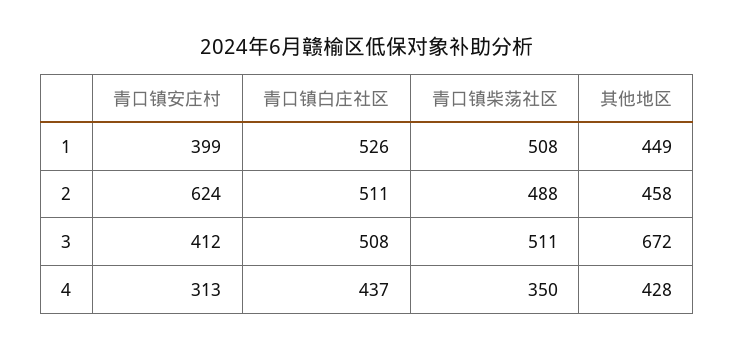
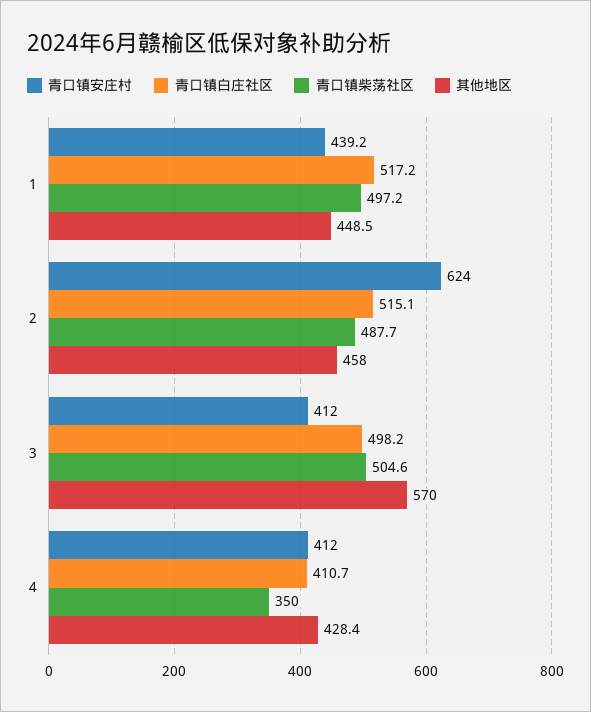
青口镇安庄村, 1: 399 -> 439.2
青口镇白庄社区, 1: 526 -> 517.2
青口镇柴荡社区, 1: 508 -> 497.2
青口镇白庄社区, 2: 511 -> 515.1
青口镇白庄社区, 3: 508 -> 498.2
青口镇柴荡社区, 3: 511 -> 504.6
其他地区, 3: 672 -> 570
青口镇安庄村, 4: 313 -> 412
青口镇白庄社区, 4: 437 -> 410.7

